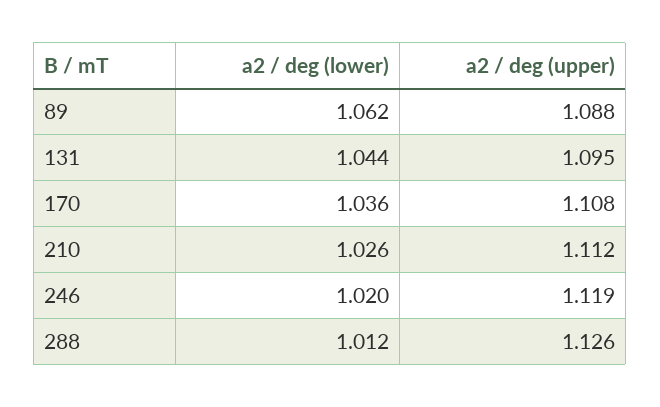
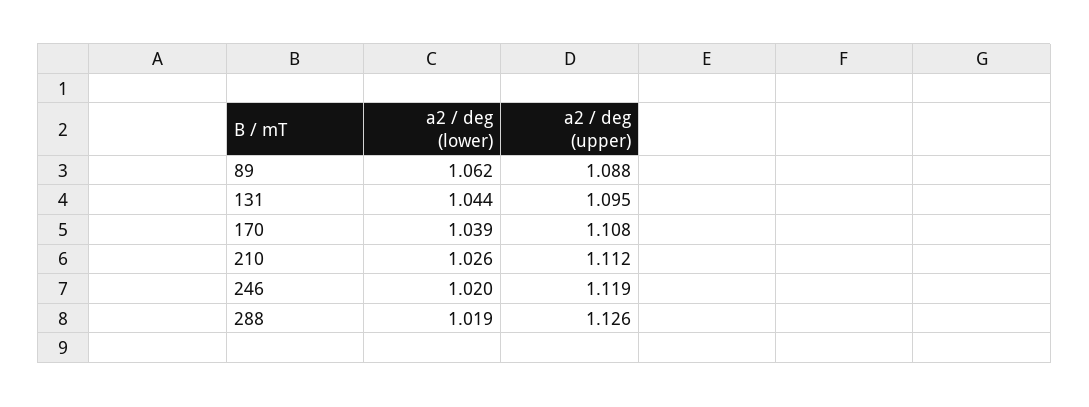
a2 / deg (lower), 170: 1.036 -> 1.039
a2 / deg (lower), 288: 1.012 -> 1.019

